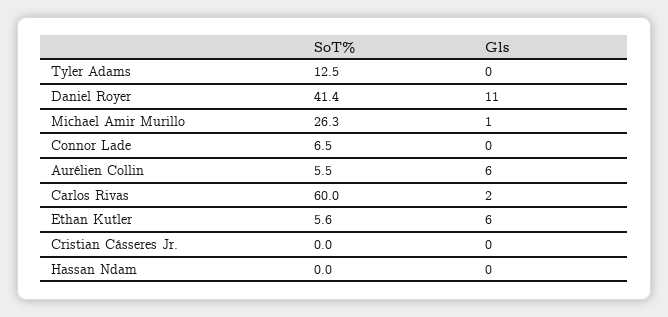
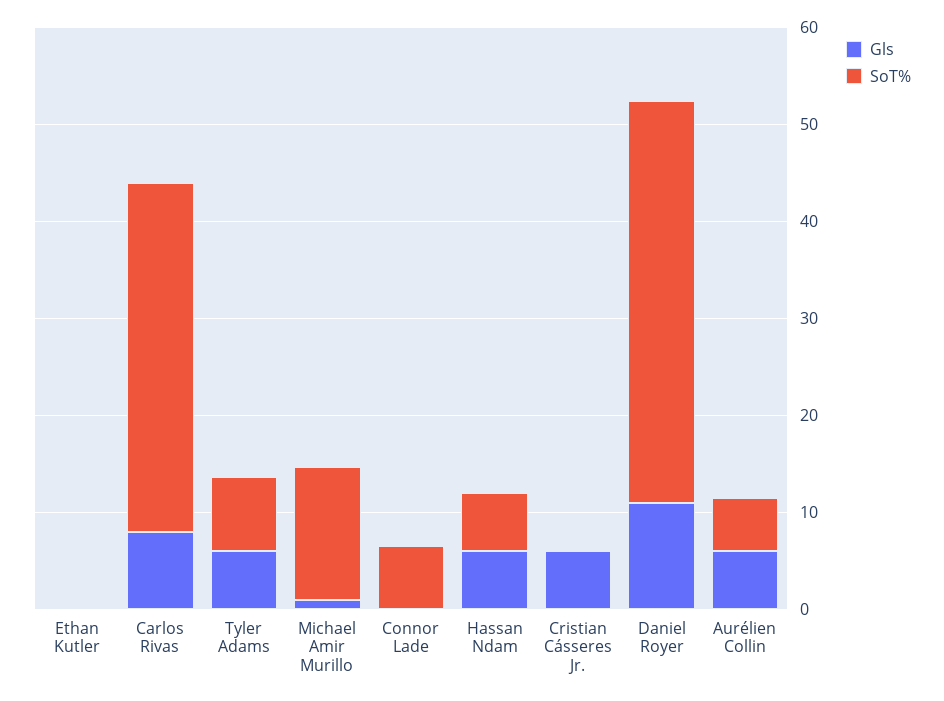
SoT%, Tyler Adams: 12.5 -> 8
Gls, Tyler Adams: 0 -> 6
SoT%, Michael Amir Murillo: 26.3 -> 14
SoT%, Carlos Rivas: 60 -> 36
Gls, Carlos Rivas: 2 -> 8
SoT%, Ethan Kutler: 5.6 -> 0
Gls, Ethan Kutler: 6 -> 0
Gls, Cristian Cásseres Jr.: 0 -> 6
SoT%, Hassan Ndam: 0 -> 6
Gls, Hassan Ndam: 0 -> 6

